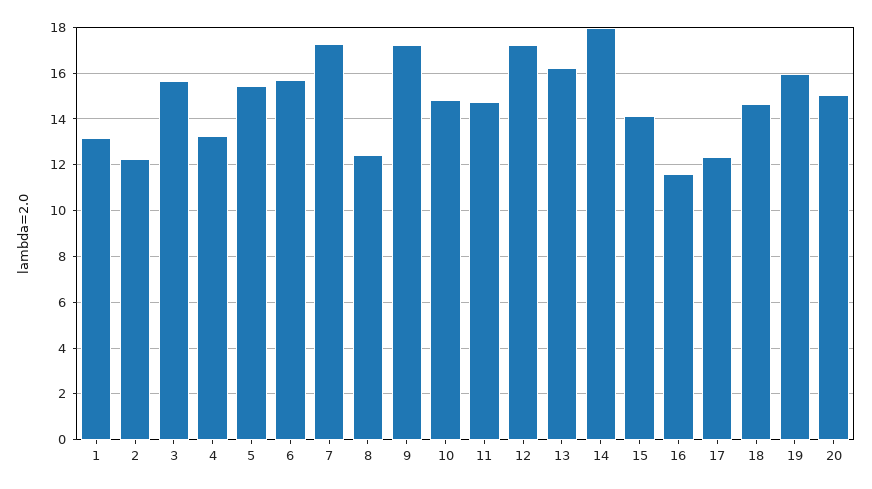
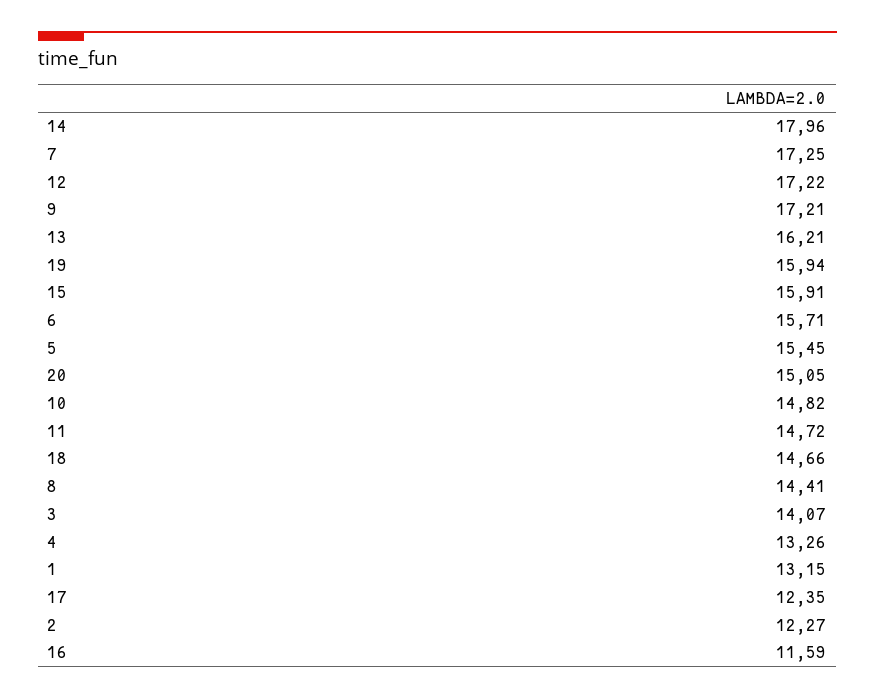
3: 15.5 -> 14.07
8: 12.5 -> 14.41
15: 14 -> 15.91

